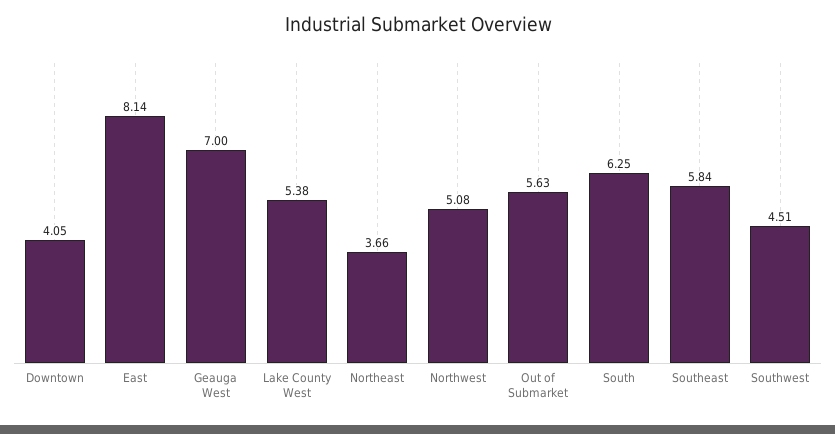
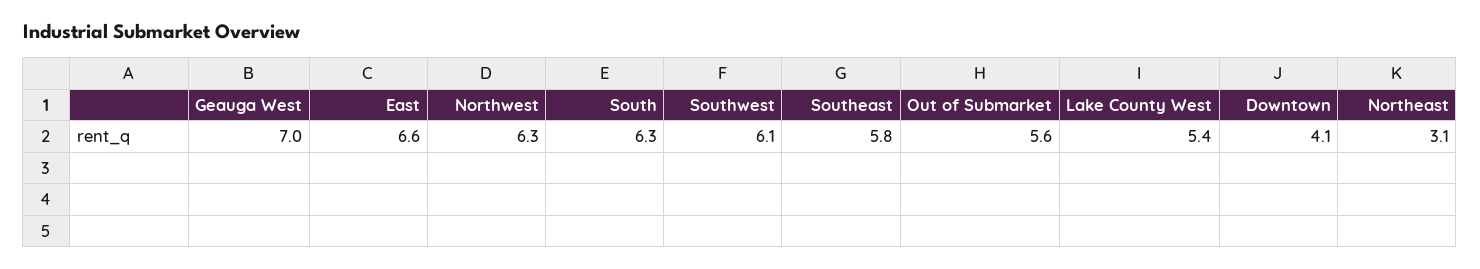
East: 8.14 -> 6.6
Northeast: 3.66 -> 3.1
Northwest: 5.08 -> 6.3
Southwest: 4.51 -> 6.1

